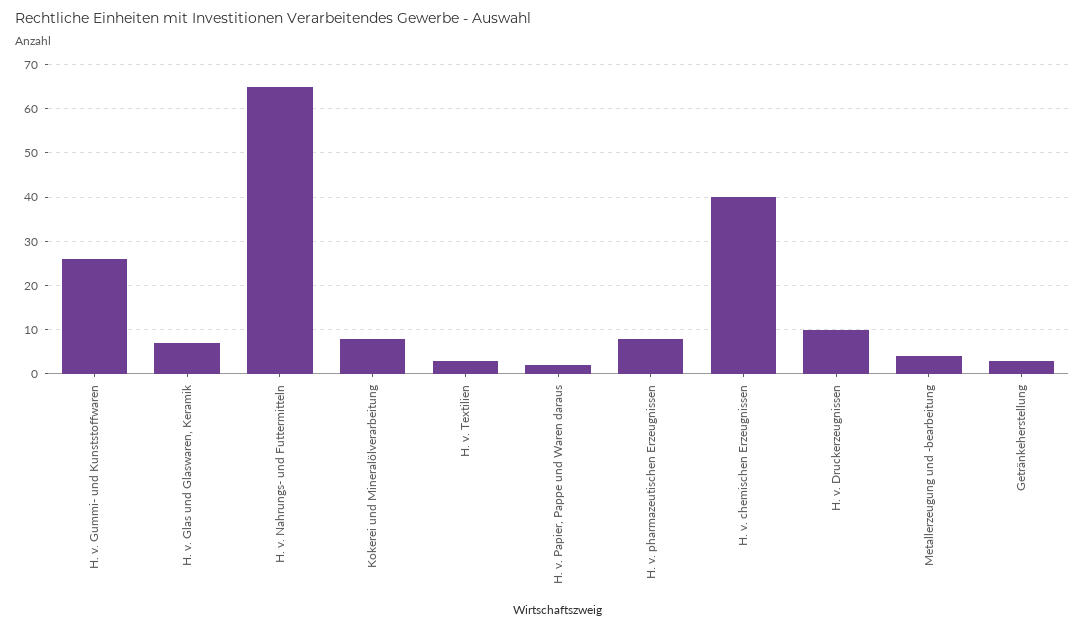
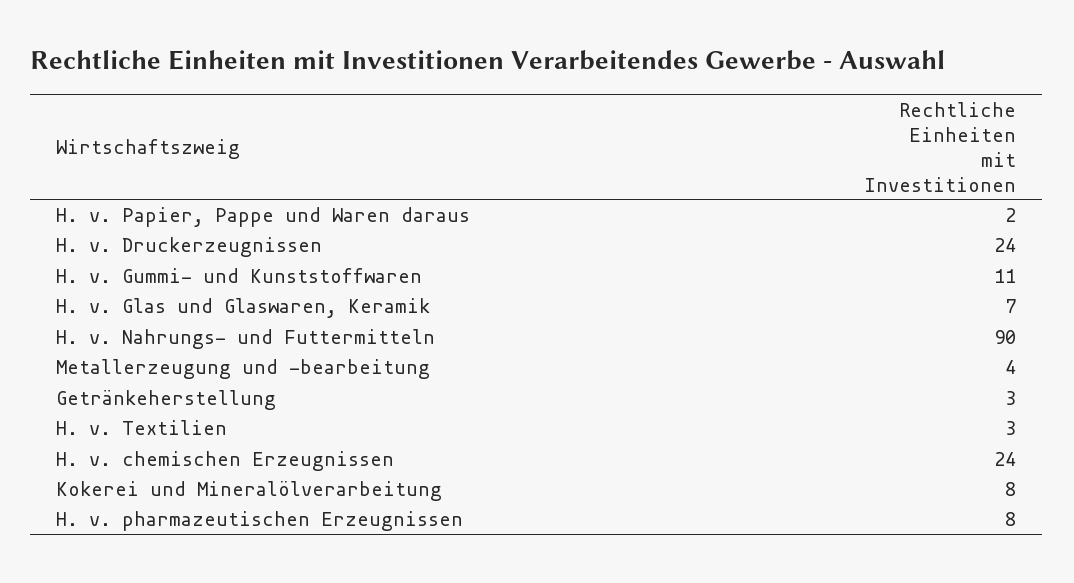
H. v. Gummi- und Kunststoffwaren: 25 -> 11
H. v. Nahrungs- und Futtermitteln: 65 -> 90
H. v. chemischen Erzeugnissen: 40 -> 24
H. v. Druckerzeugnissen: 10 -> 24

